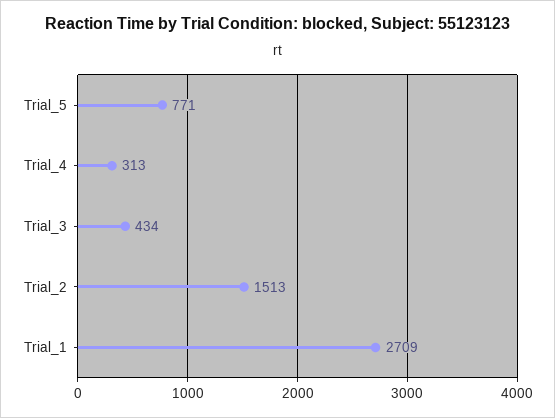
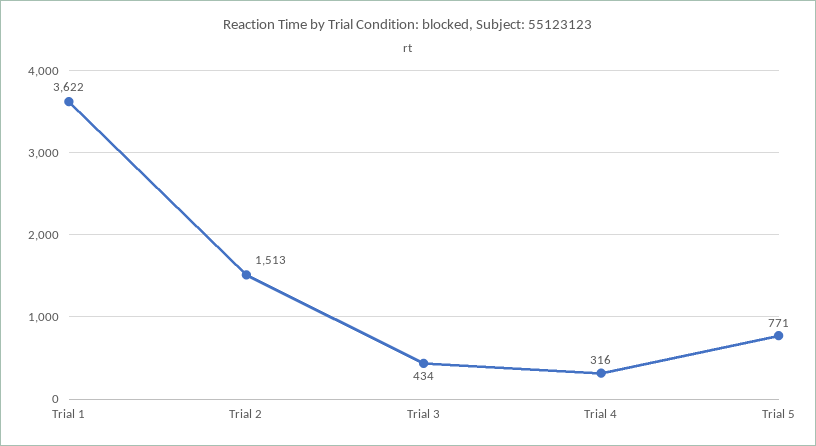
Trial_4: 313 -> 316
Trial_1: 2709 -> 3622

